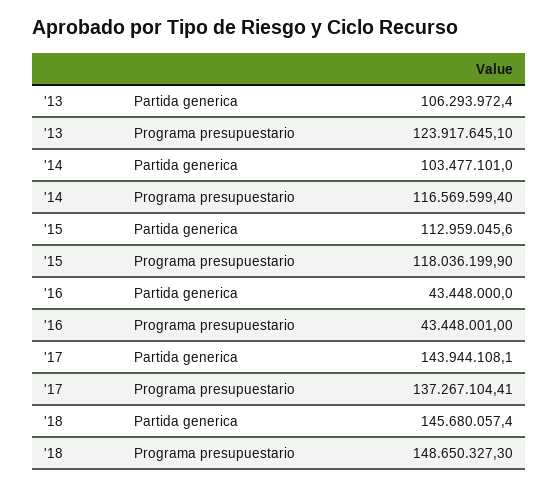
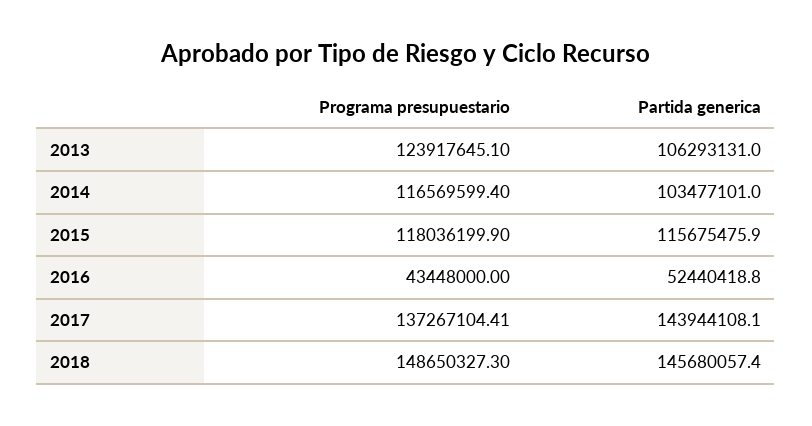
'13, Partida generica: 106293972.4 -> 106293131
'15, Partida generica: 112959045.6 -> 115675475.9
'16, Partida generica: 43448000 -> 52440418.8
'16, Programa presupuestario: 43448001 -> 43448000

